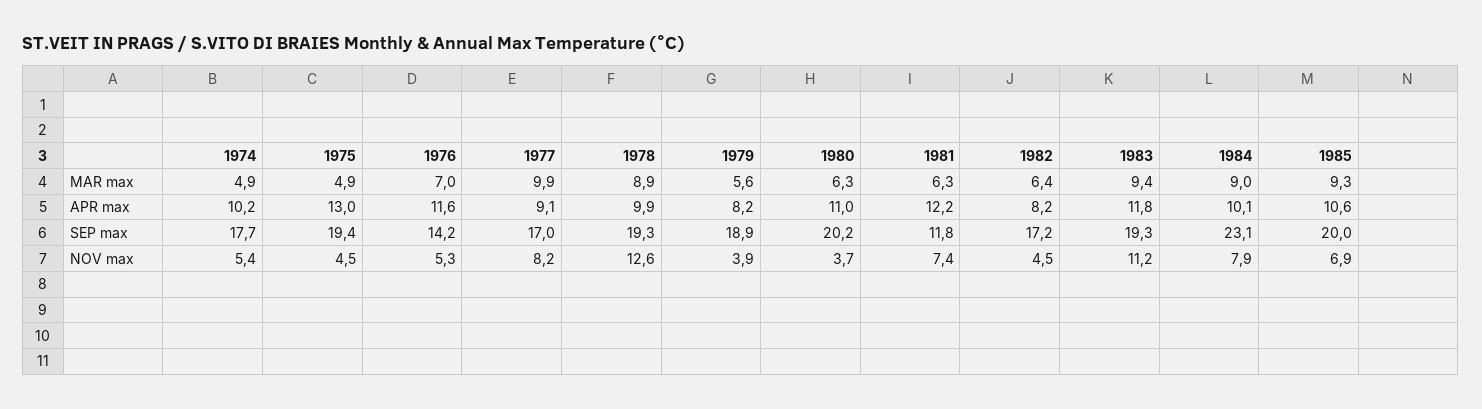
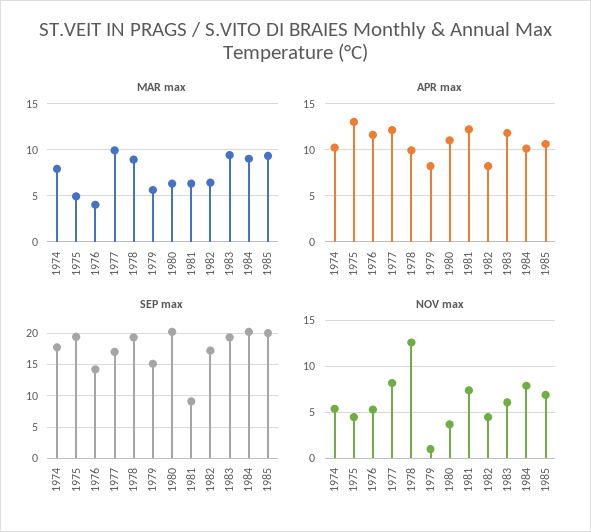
MAR max, 1974: 4.9 -> 8
MAR max, 1976: 7 -> 4
APR max, 1977: 9.1 -> 12
SEP max, 1979: 18.9 -> 15
SEP max, 1981: 11.8 -> 9
SEP max, 1984: 23.1 -> 20
NOV max, 1979: 3.9 -> 1
NOV max, 1983: 11.2 -> 6

